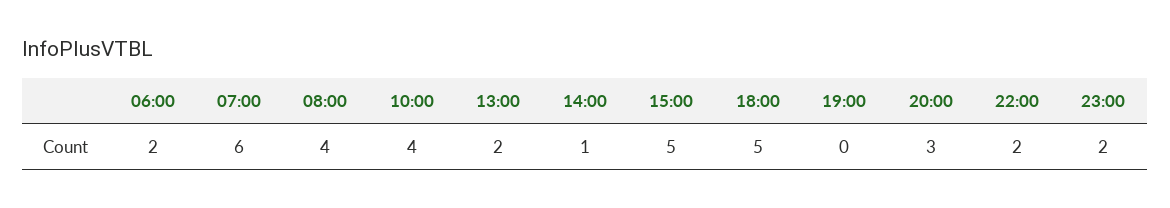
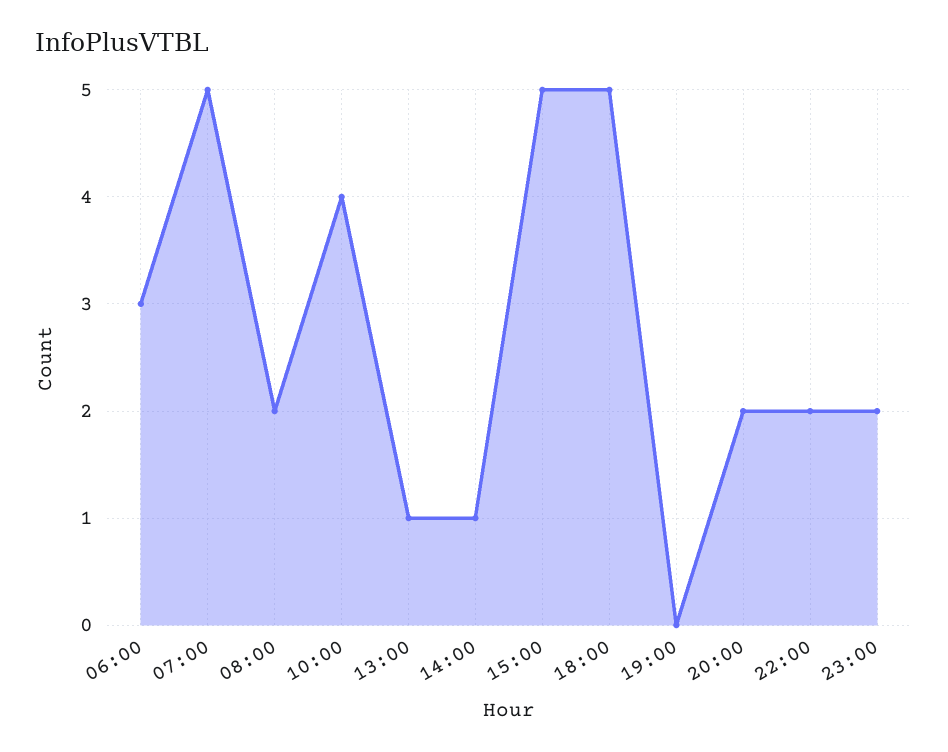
06:00: 2 -> 3
07:00: 6 -> 5
08:00: 4 -> 2
13:00: 2 -> 1
20:00: 3 -> 2

